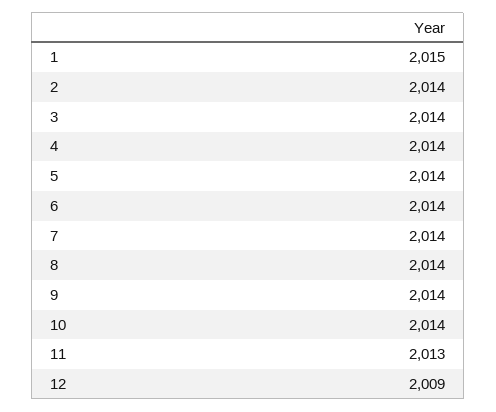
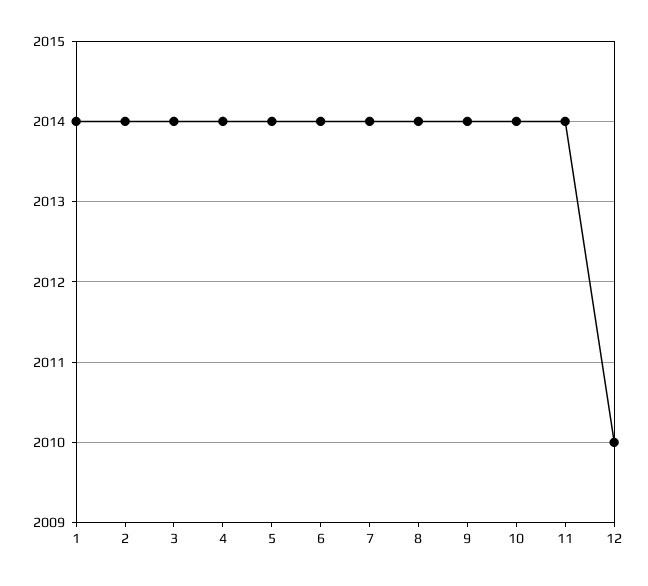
1: 2015 -> 2014
11: 2013 -> 2014
12: 2009 -> 2010

